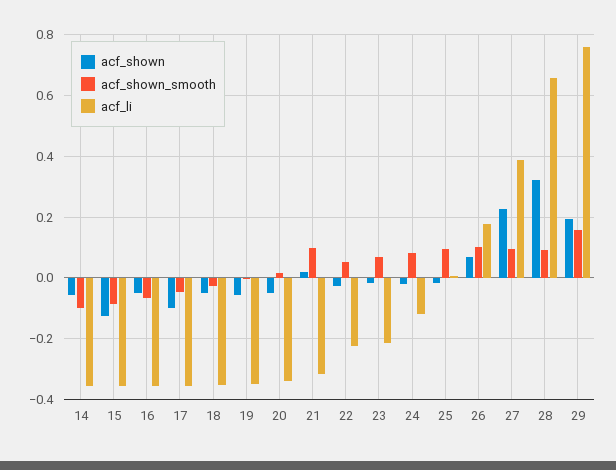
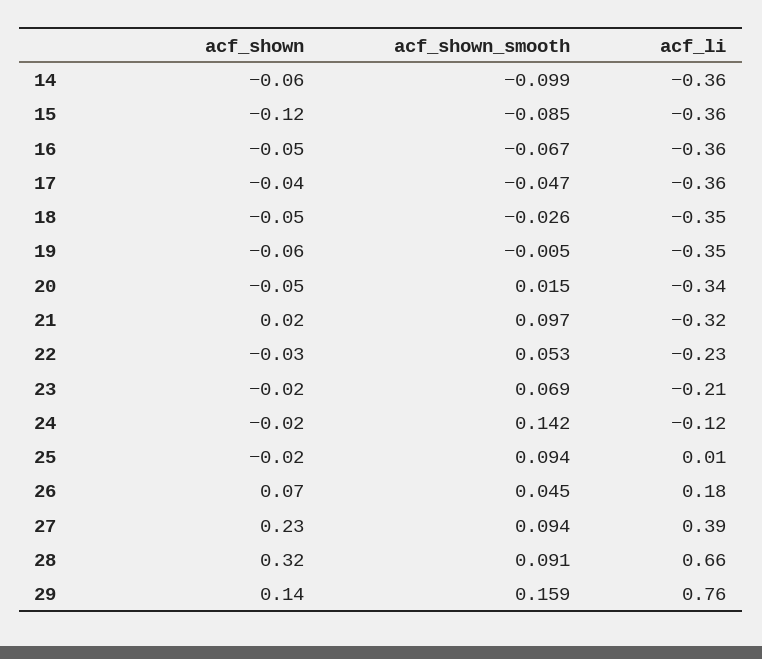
acf_shown, 17: -0.1 -> -0.04
acf_shown_smooth, 24: 0.08 -> 0.142
acf_shown_smooth, 26: 0.1 -> 0.045
acf_shown, 29: 0.2 -> 0.14

